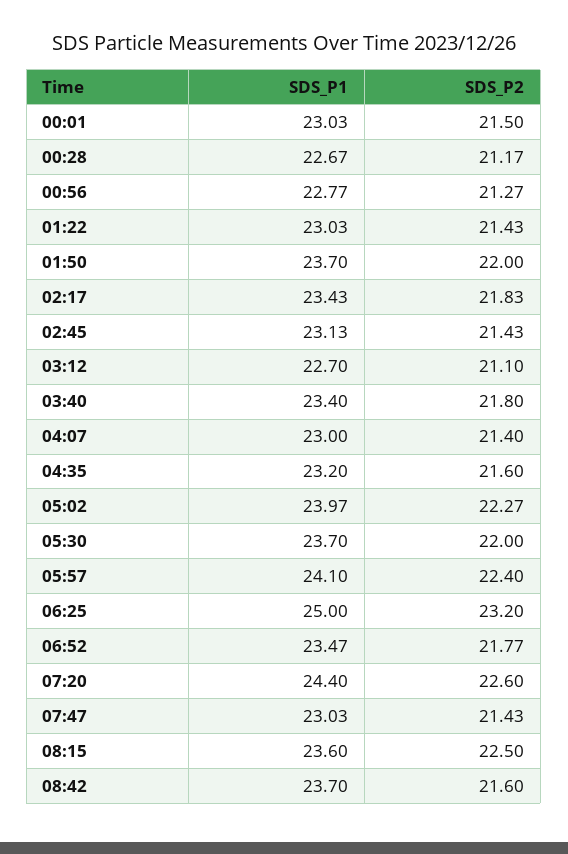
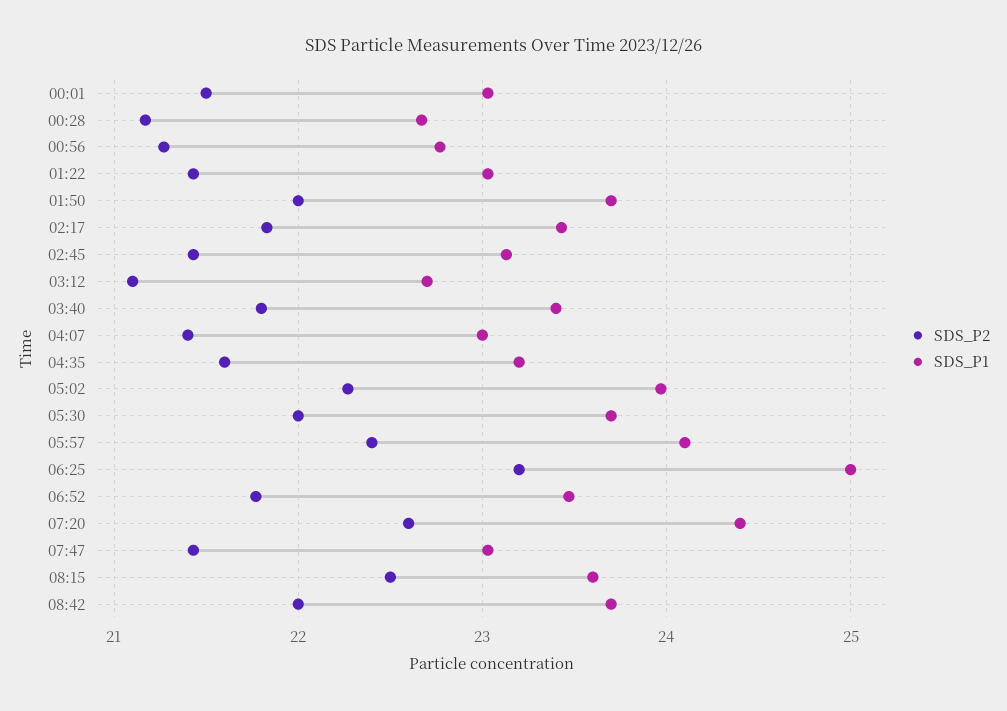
SDS_P2, 08:42: 21.6 -> 22

